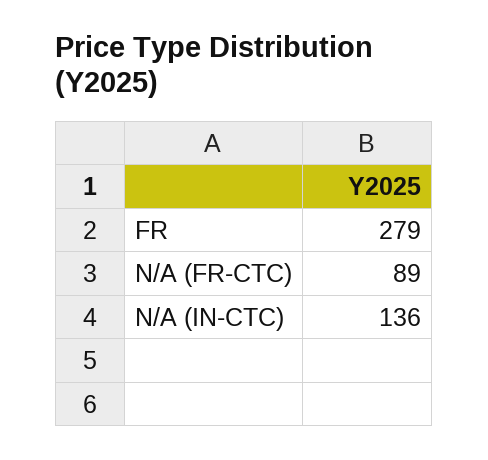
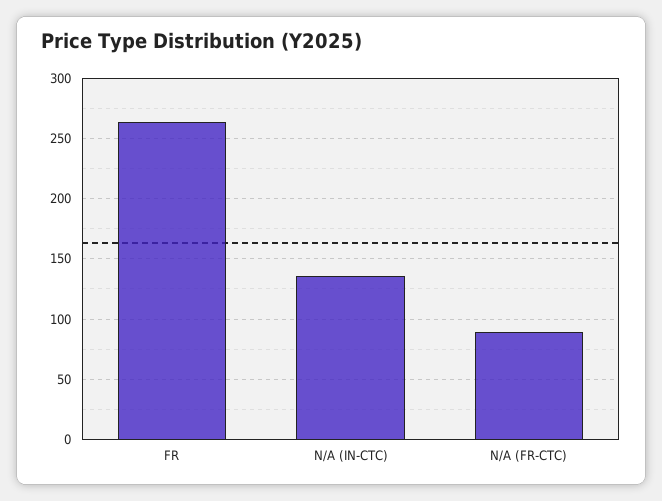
FR: 279 -> 265

